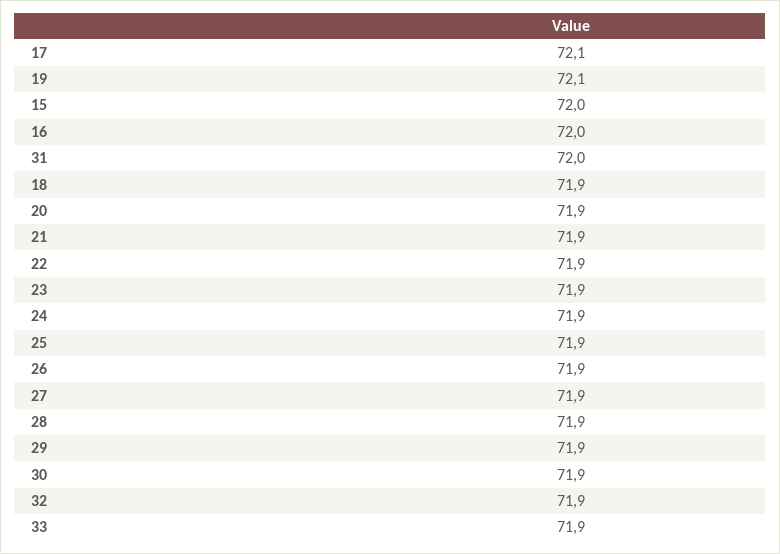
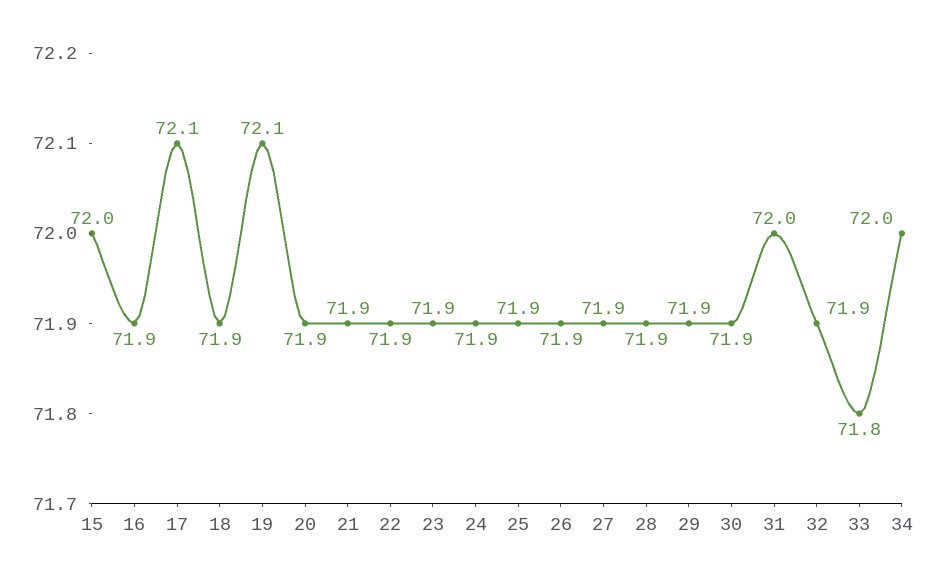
16: 72 -> 71.9
33: 71.9 -> 71.8
34: none -> 72

